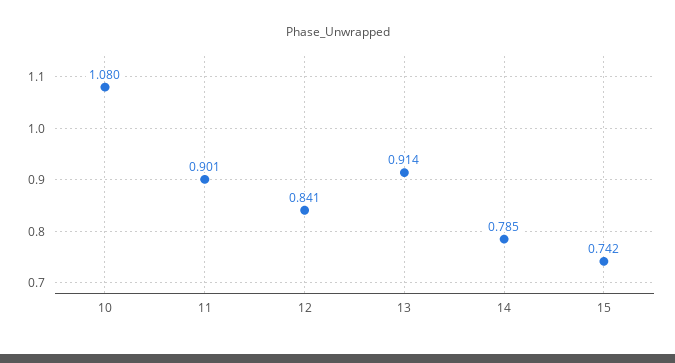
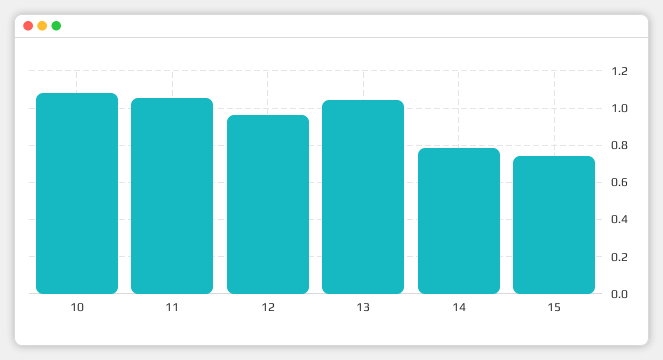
11: 0.901 -> 1.05
12: 0.841 -> 0.95
13: 0.914 -> 1.05

